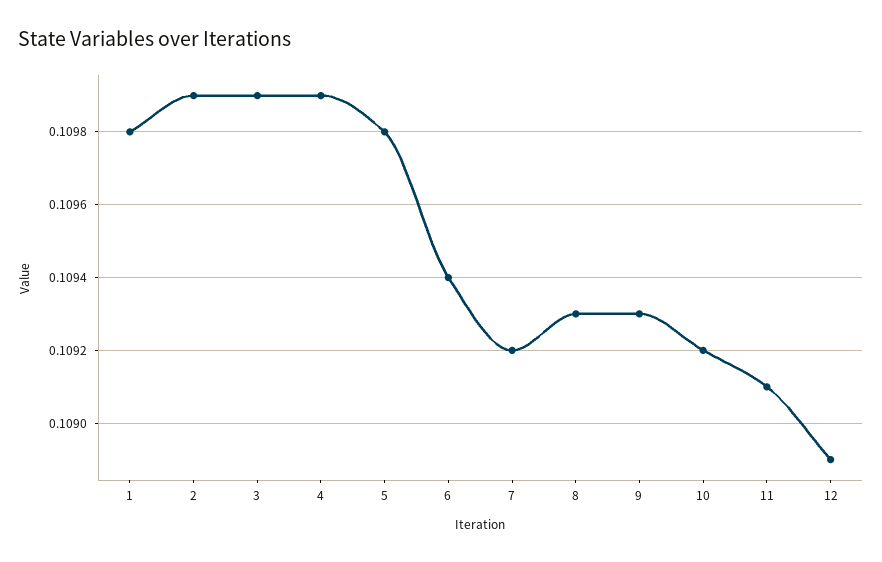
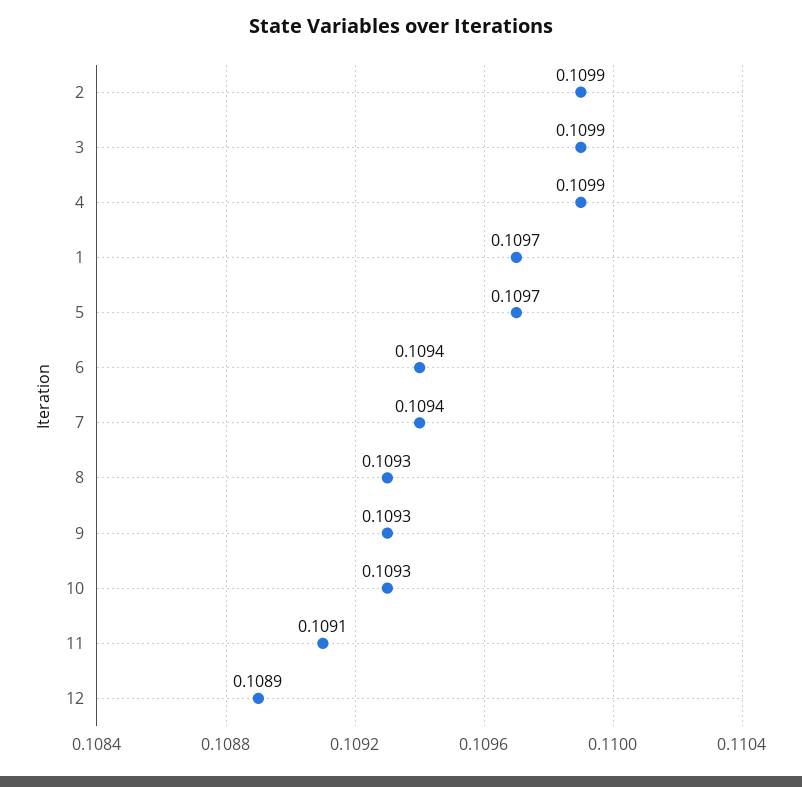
1: 0.1098 -> 0.1097
5: 0.1098 -> 0.1097
7: 0.1092 -> 0.1094
10: 0.1092 -> 0.1093

